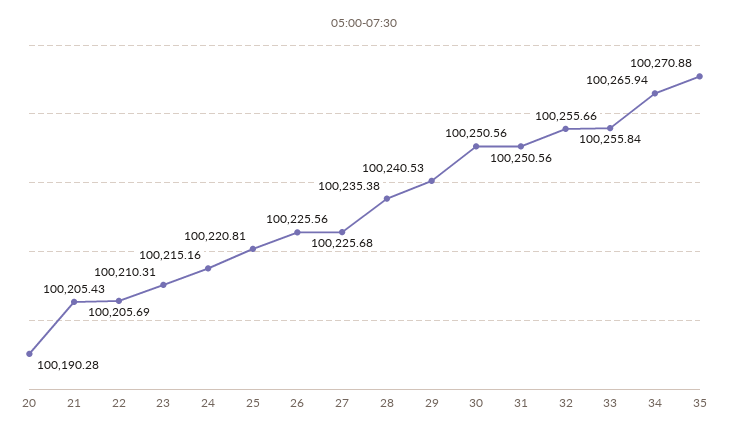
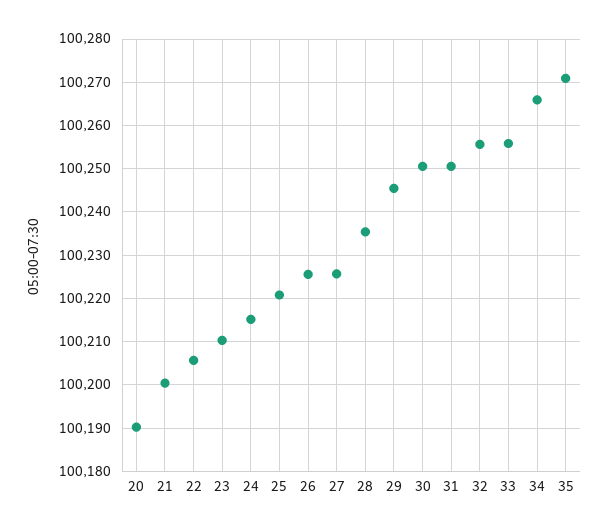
21: 100205.43 -> 100200
29: 100240.53 -> 100246

